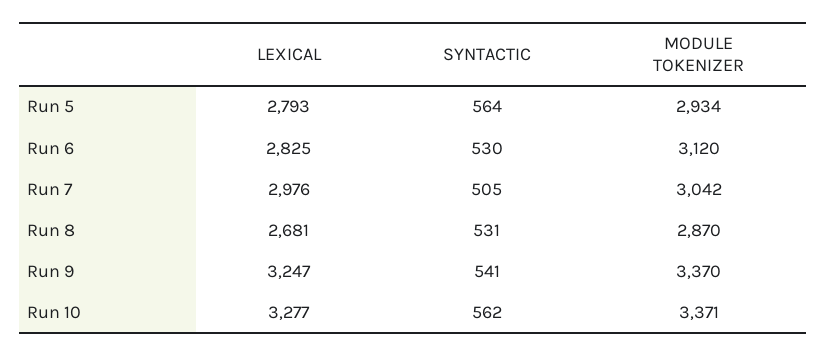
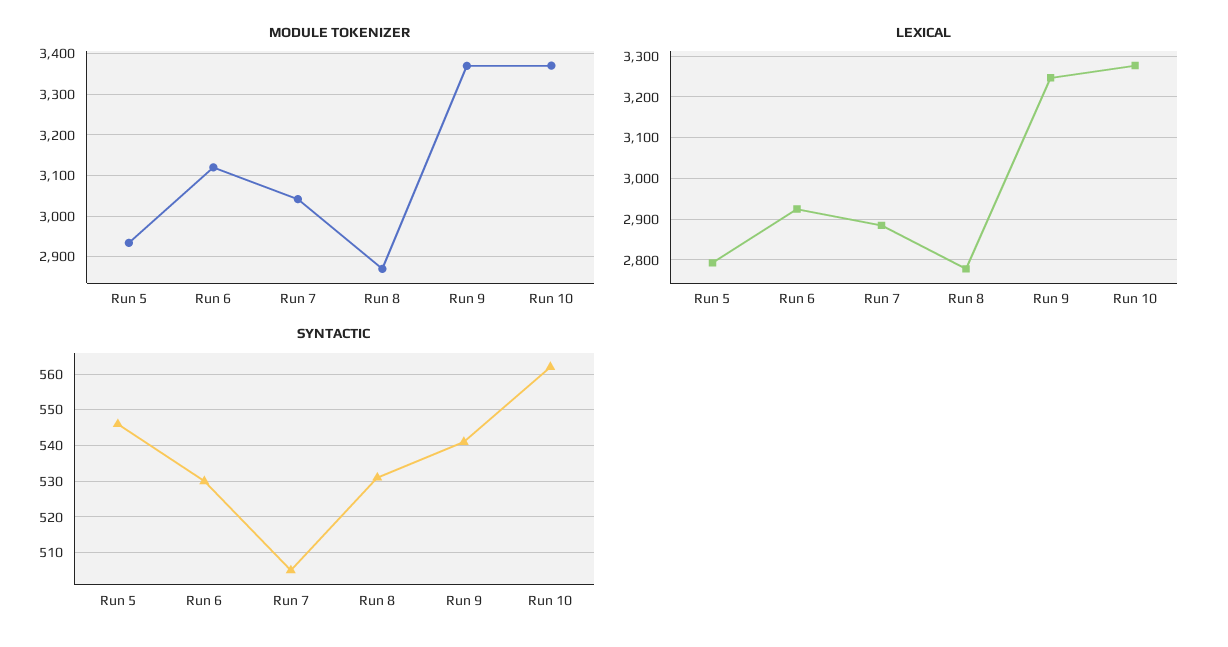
SYNTACTIC, Run 5: 564 -> 545
LEXICAL, Run 6: 2825 -> 2920
LEXICAL, Run 7: 2976 -> 2880
LEXICAL, Run 8: 2681 -> 2780

